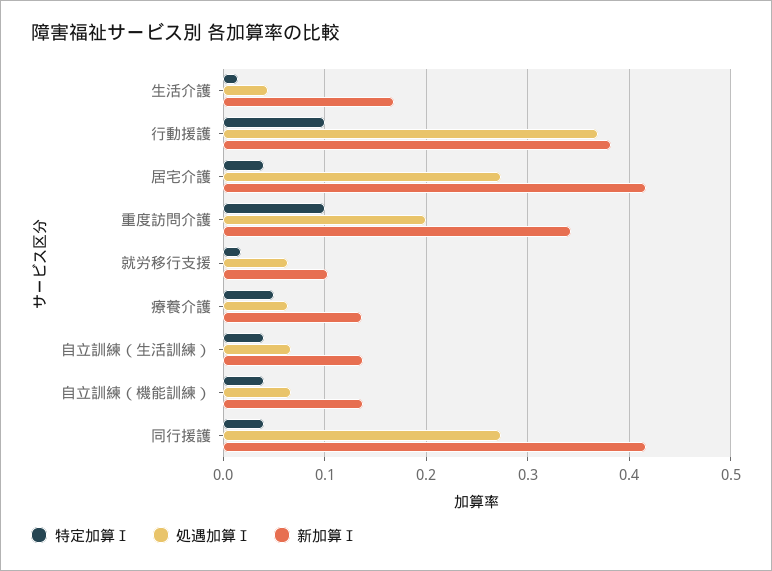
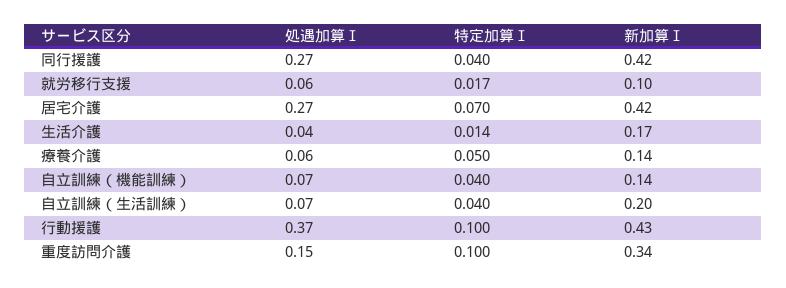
新加算Ⅰ, 行動援護: 0.38 -> 0.43
特定加算Ⅰ, 居宅介護: 0.04 -> 0.07
処遇加算Ⅰ, 重度訪問介護: 0.2 -> 0.15
新加算Ⅰ, 自立訓練（生活訓練）: 0.14 -> 0.2

